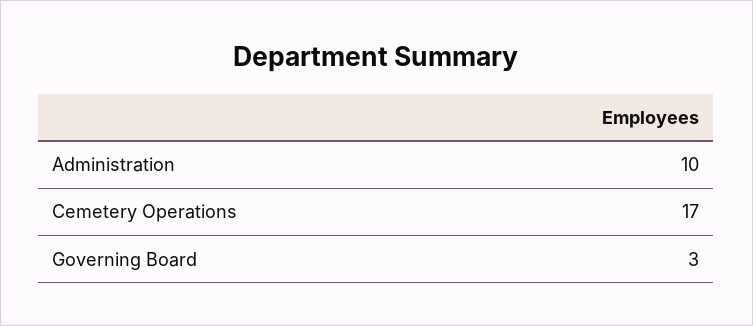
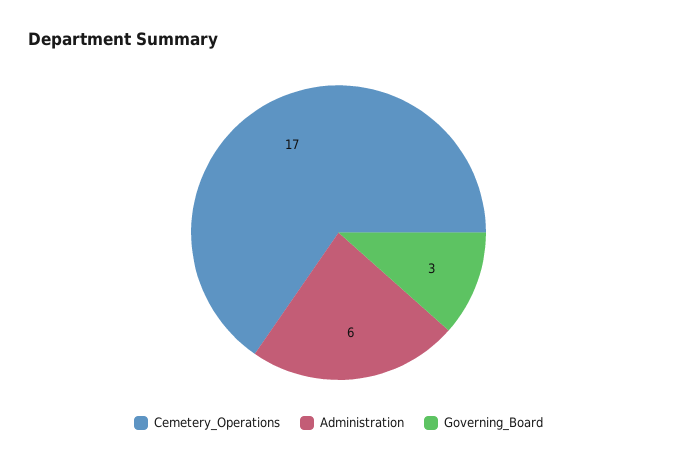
Administration: 10 -> 6

